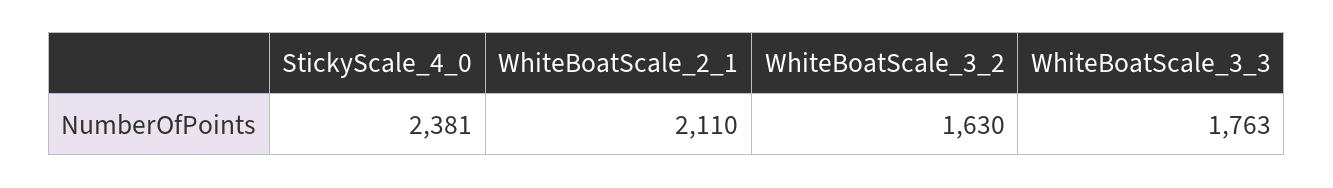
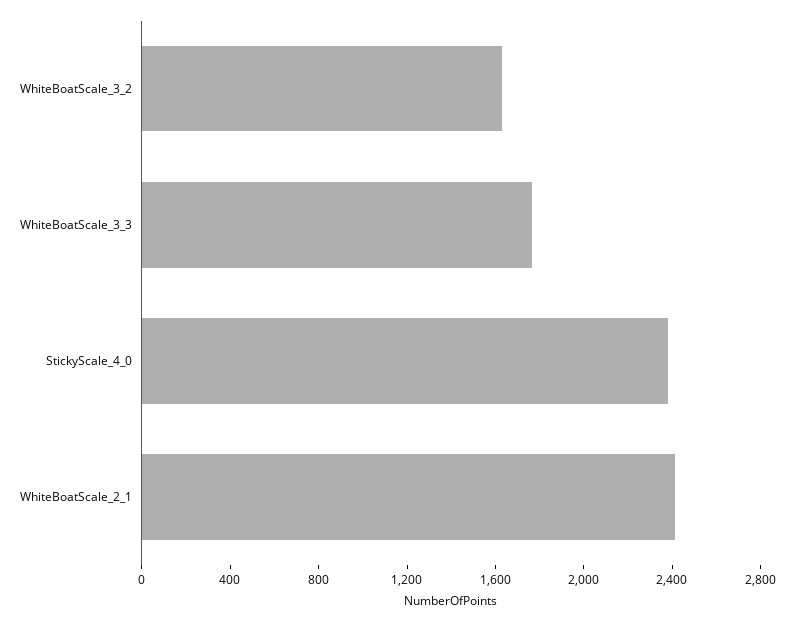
WhiteBoatScale_2_1: 2110 -> 2400

